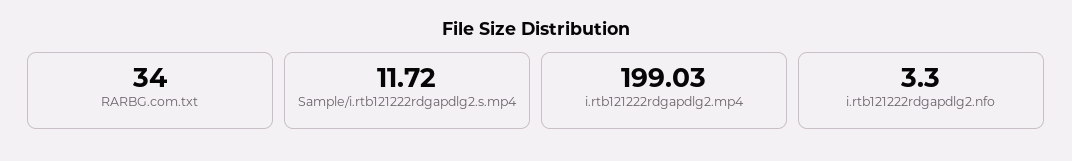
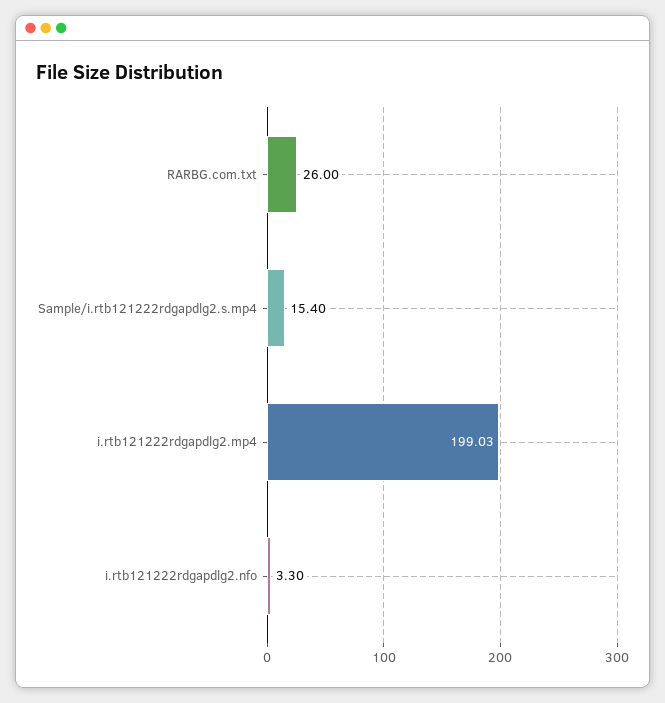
RARBG.com.txt: 34 -> 26
Sample/i.rtb121222rdgapdlg2.s.mp4: 11.72 -> 15.4

